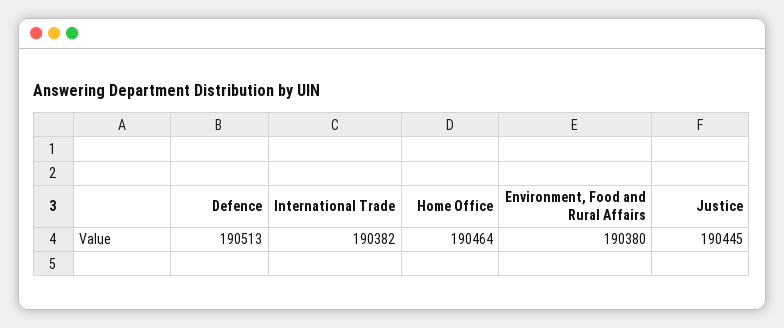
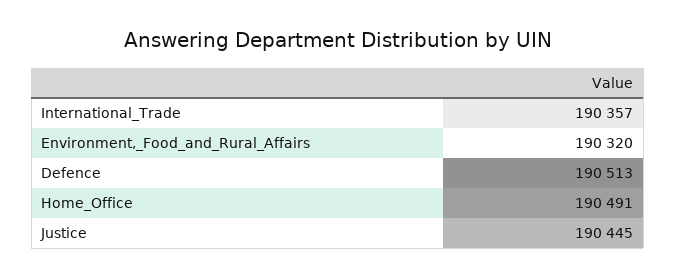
International Trade: 190382 -> 190357
Home Office: 190464 -> 190491
Environment, Food and Rural Affairs: 190380 -> 190320

